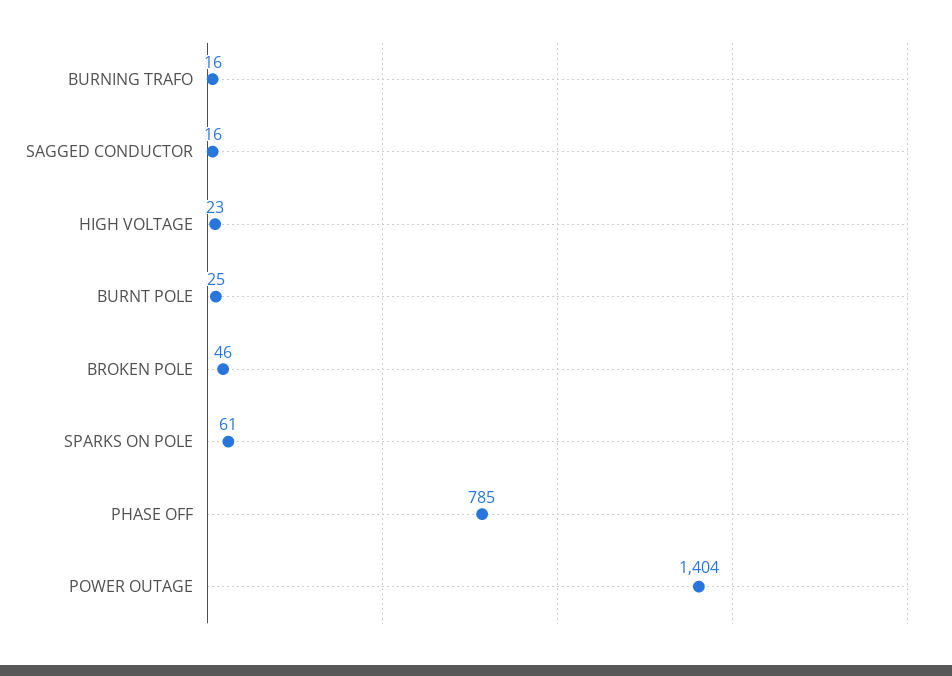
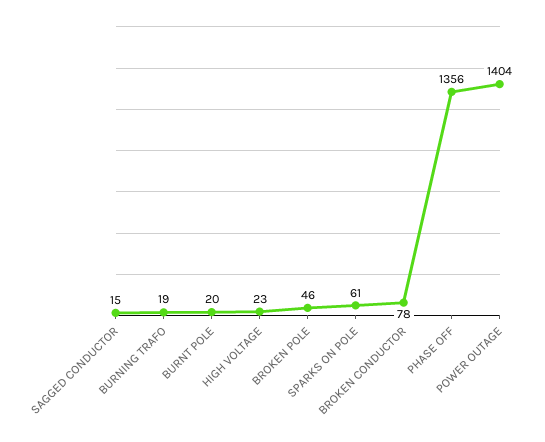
BURNING TRAFO: 16 -> 19
SAGGED CONDUCTOR: 16 -> 15
BURNT POLE: 25 -> 20
PHASE OFF: 785 -> 1356
BROKEN CONDUCTOR: none -> 78

